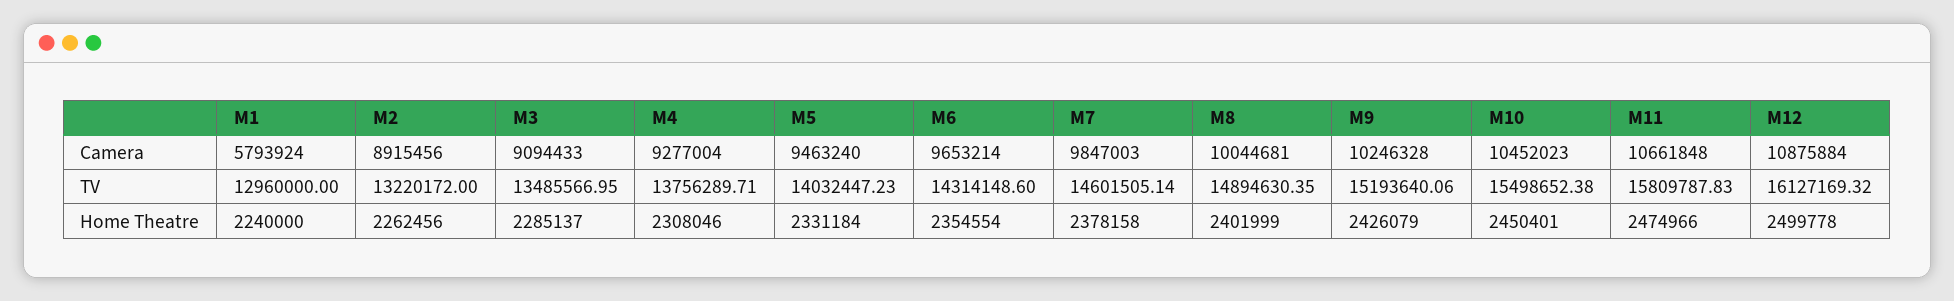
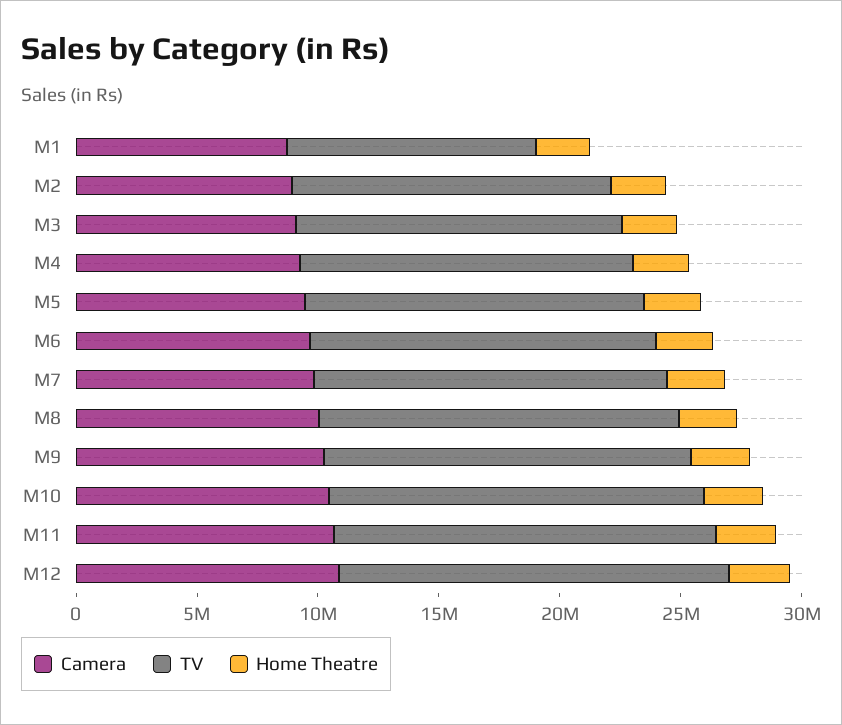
Camera, M1: 5793924 -> 9000000
TV, M1: 12960000 -> 10000000

